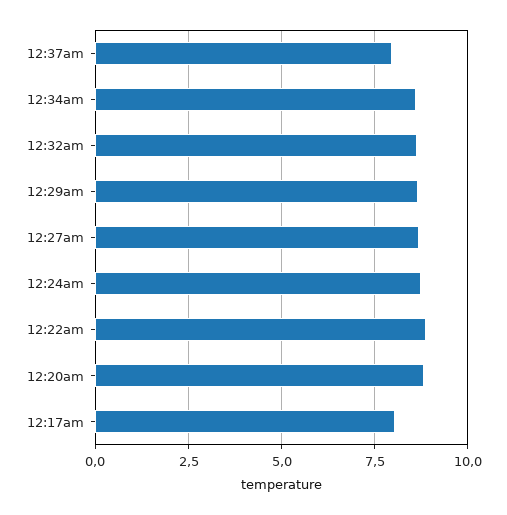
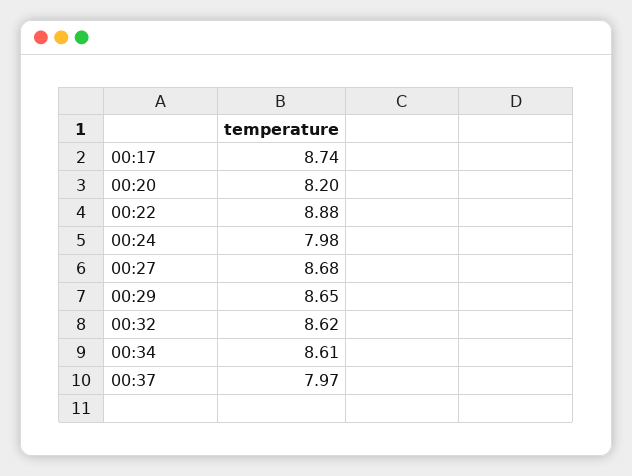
12:24am: 8.75 -> 7.98
12:20am: 8.75 -> 8.2
12:17am: 8 -> 8.74

